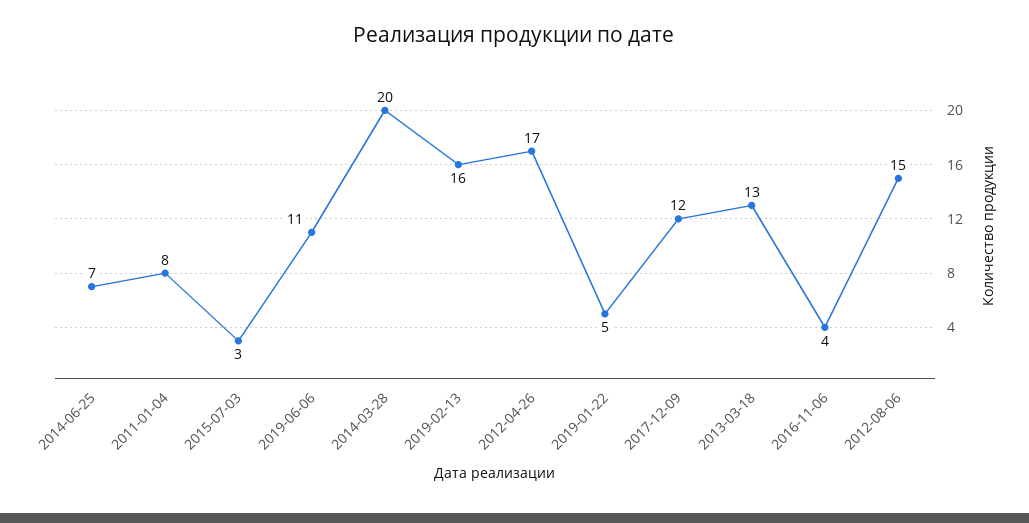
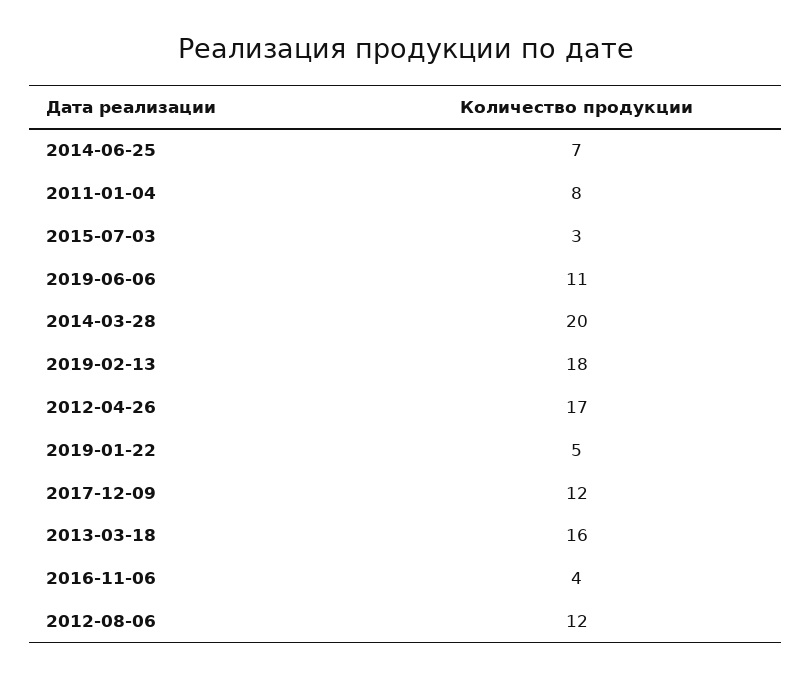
2019-02-13: 16 -> 18
2013-03-18: 13 -> 16
2012-08-06: 15 -> 12

